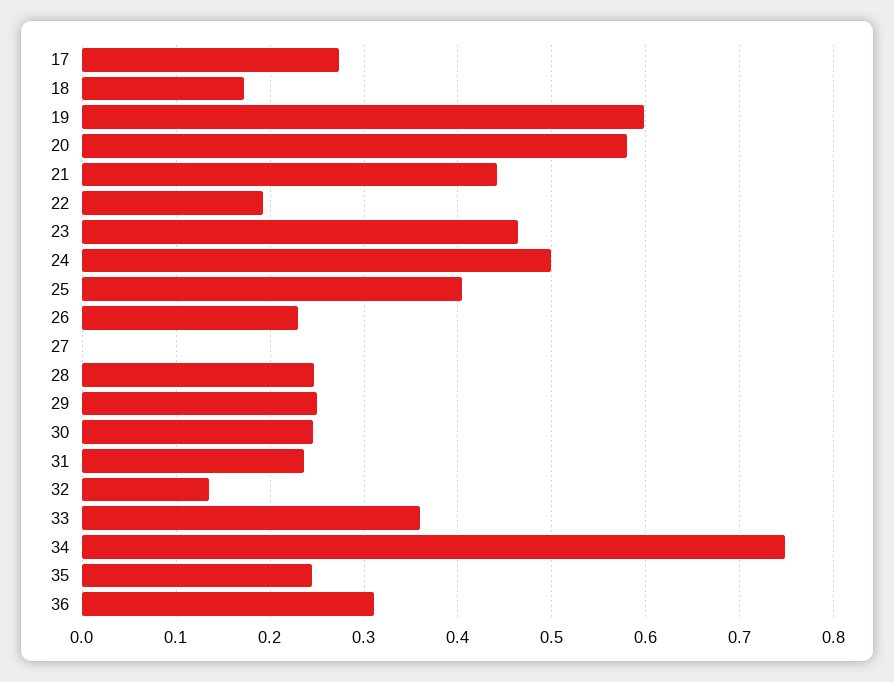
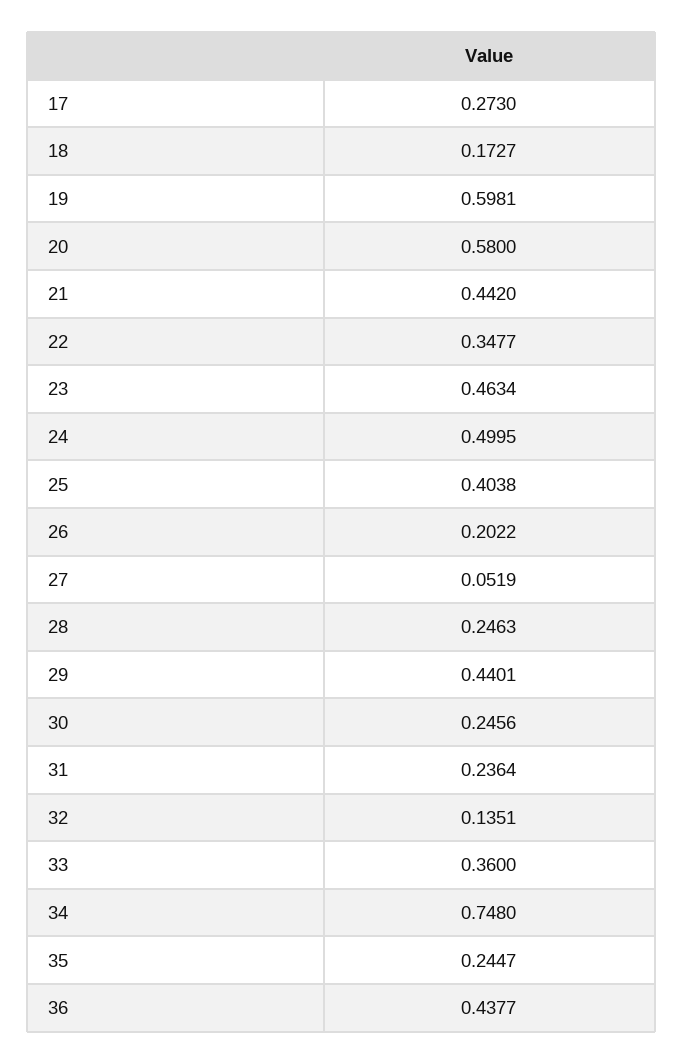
22: 0.19 -> 0.3477
26: 0.23 -> 0.2022
27: 0 -> 0.0519
29: 0.25 -> 0.4401
36: 0.31 -> 0.4377

